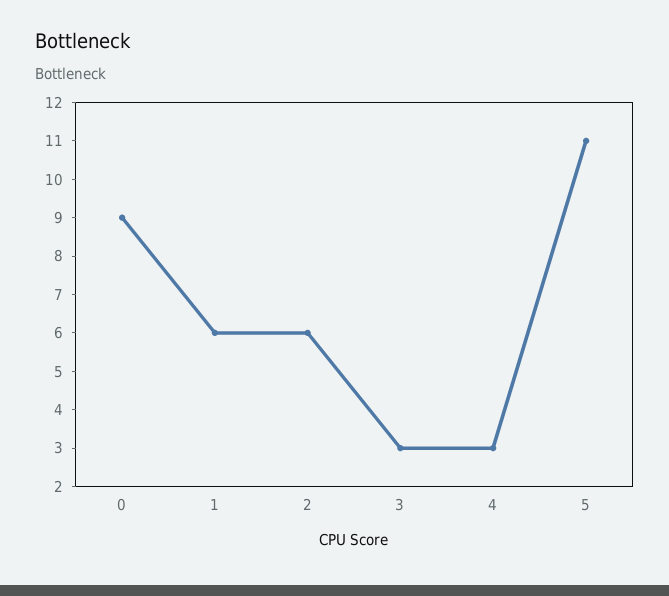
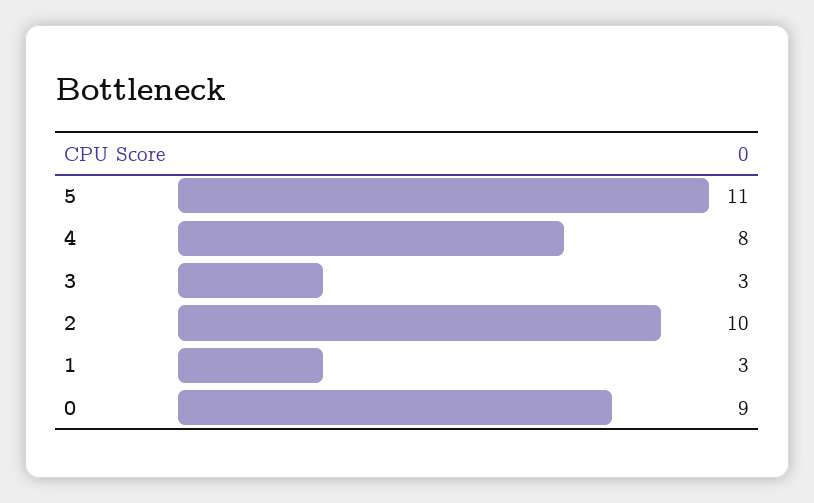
1: 6 -> 3
2: 6 -> 10
4: 3 -> 8

